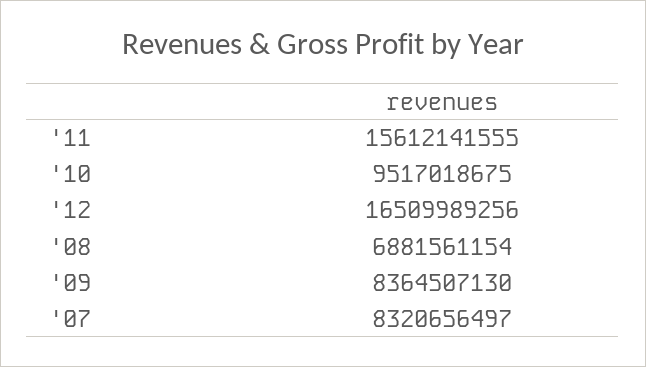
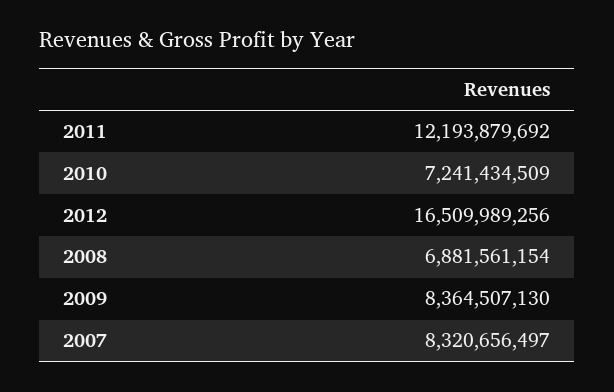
'11: 15612141555 -> 12193879692
'10: 9517018675 -> 7241434509

